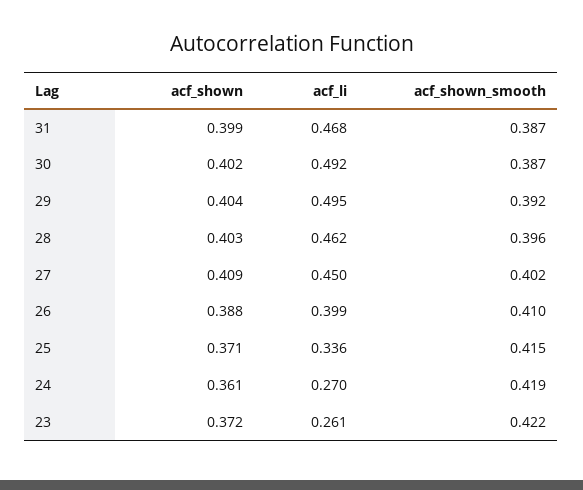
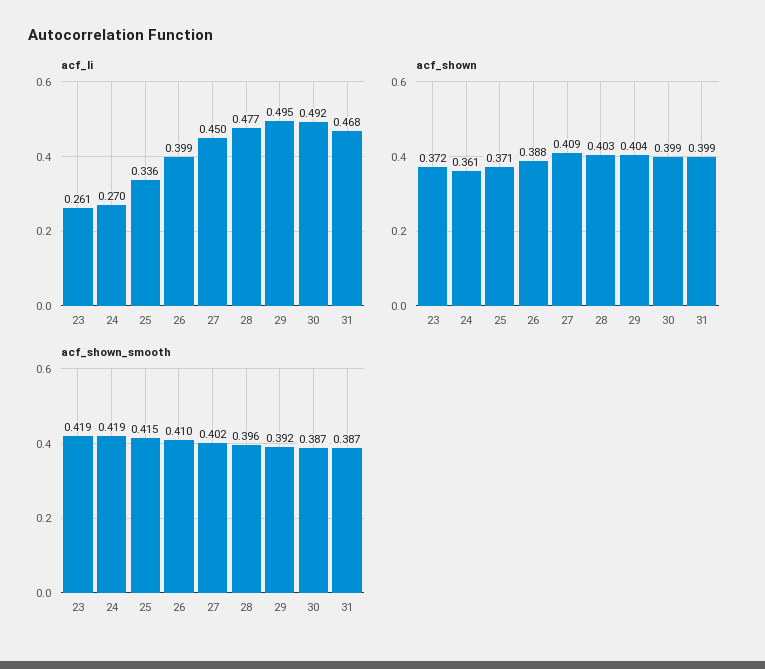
acf_shown, 30: 0.402 -> 0.399
acf_li, 28: 0.462 -> 0.477
acf_shown_smooth, 23: 0.422 -> 0.419

